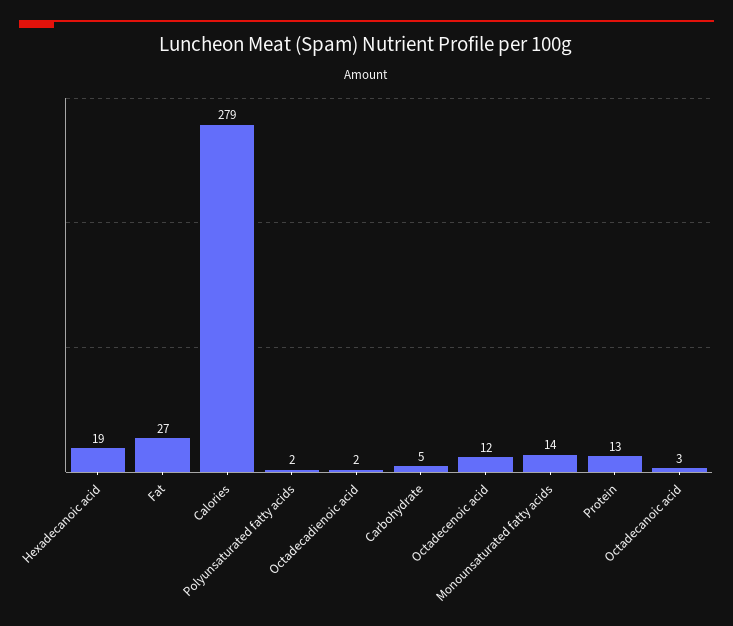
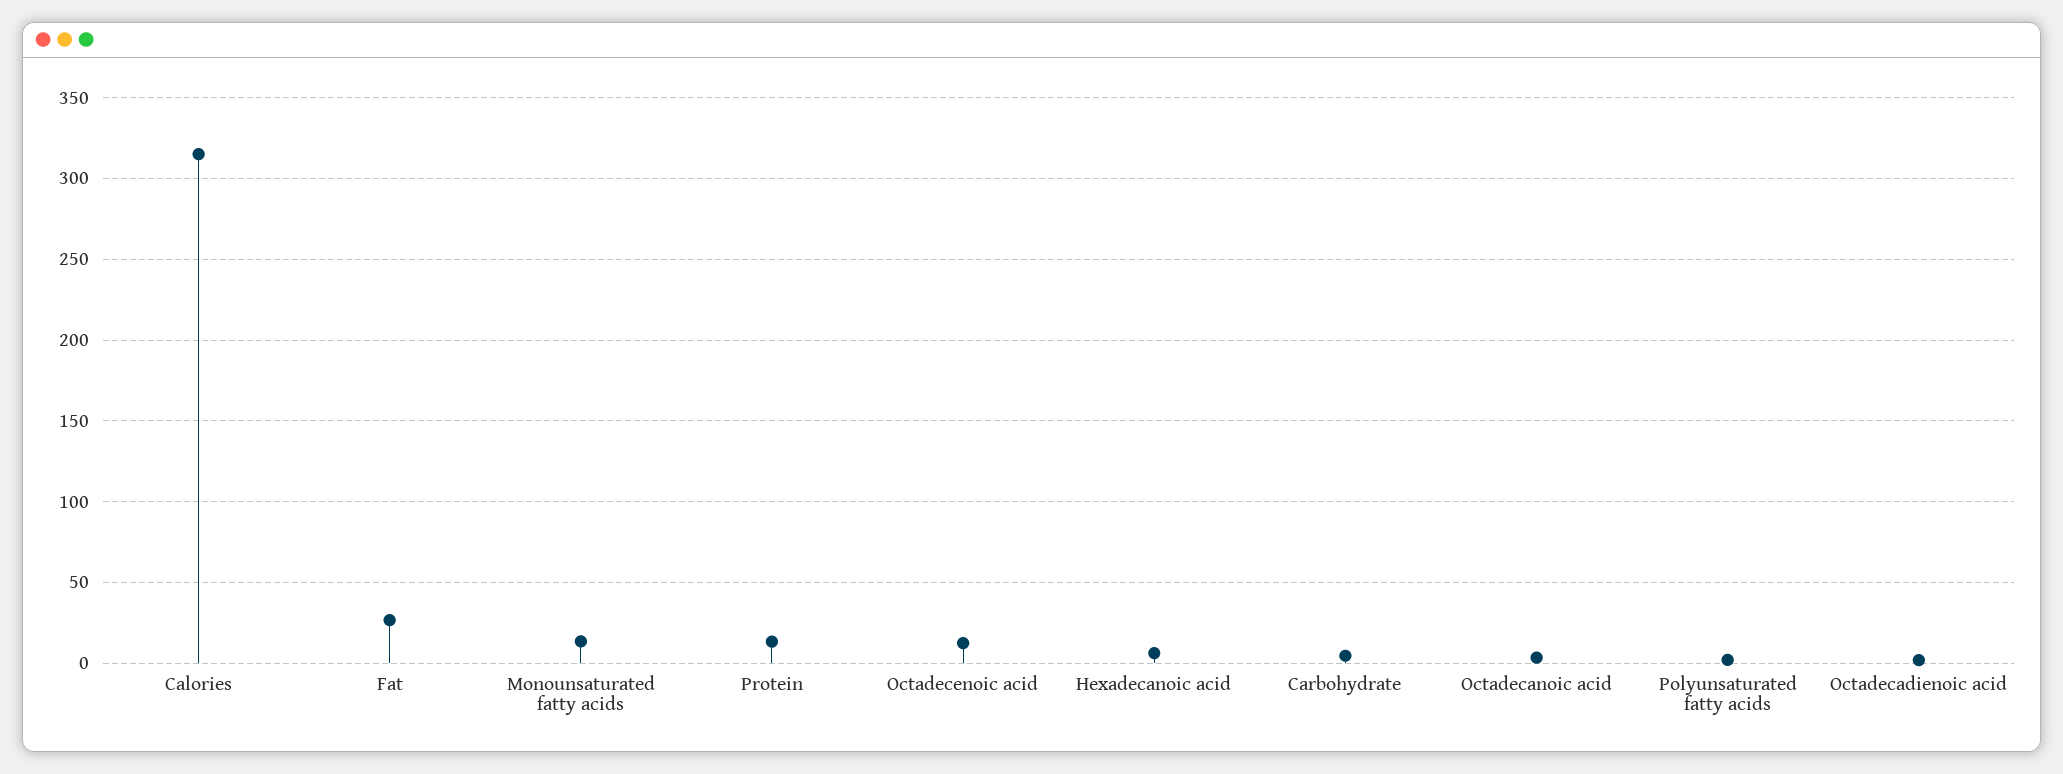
Hexadecanoic acid: 19 -> 5
Calories: 279 -> 315

